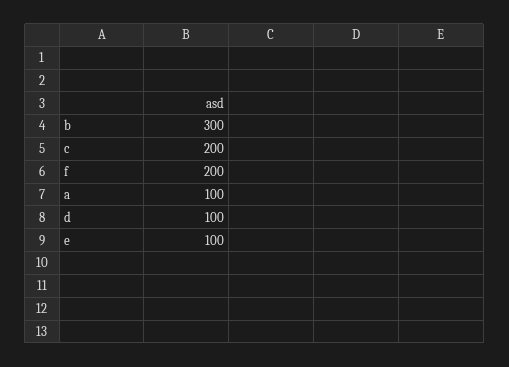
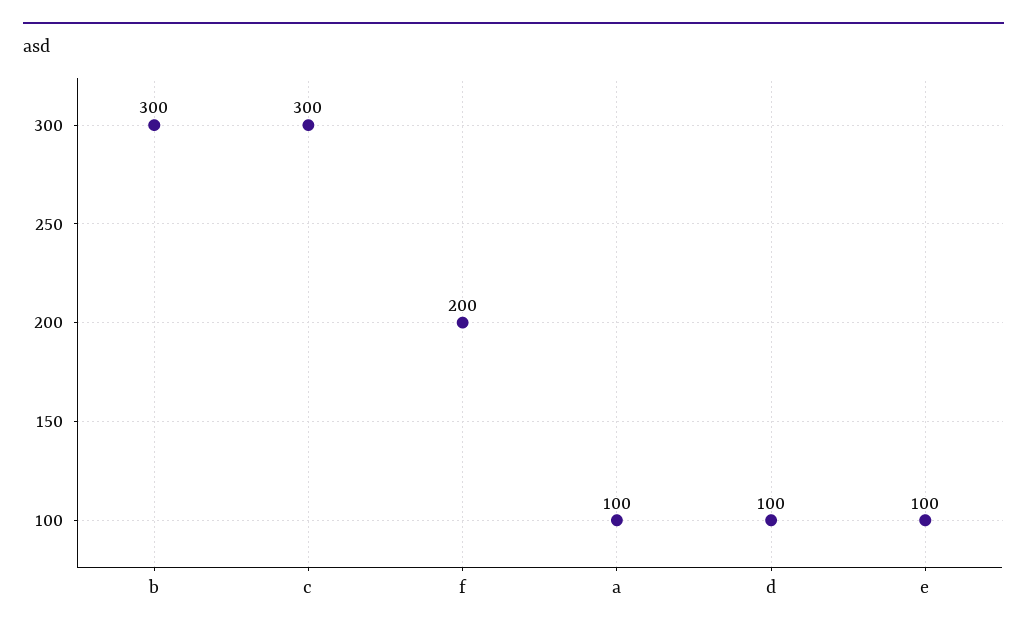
c: 200 -> 300

